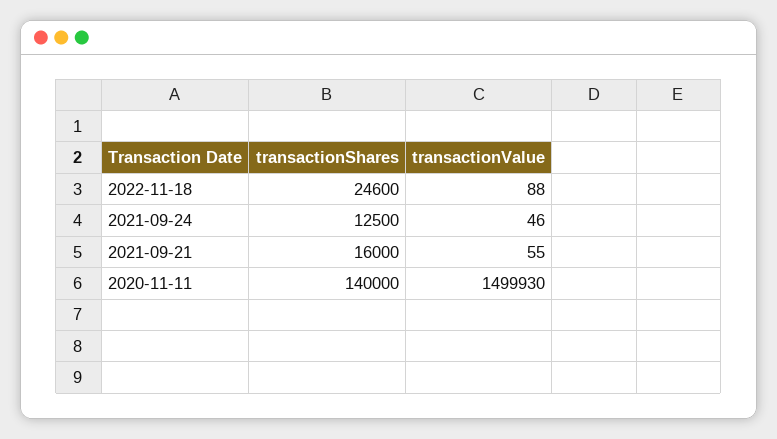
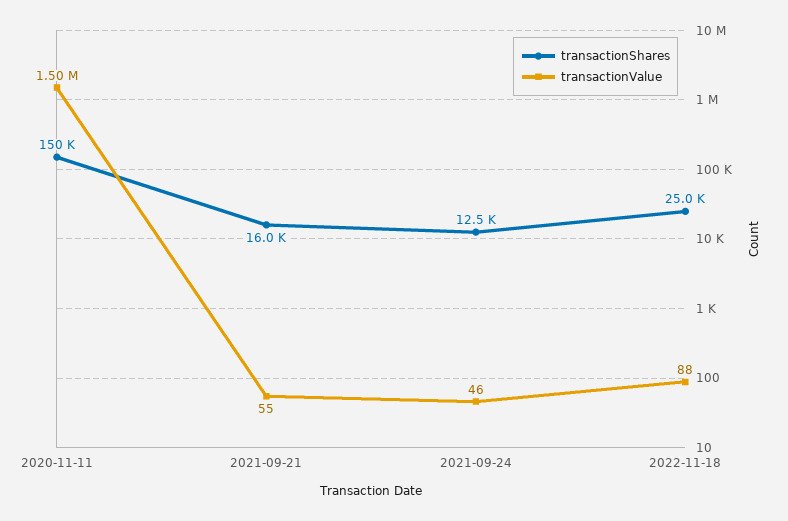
transactionShares, 2022-11-18: 24600 -> 25000
transactionShares, 2020-11-11: 140000 -> 150000

